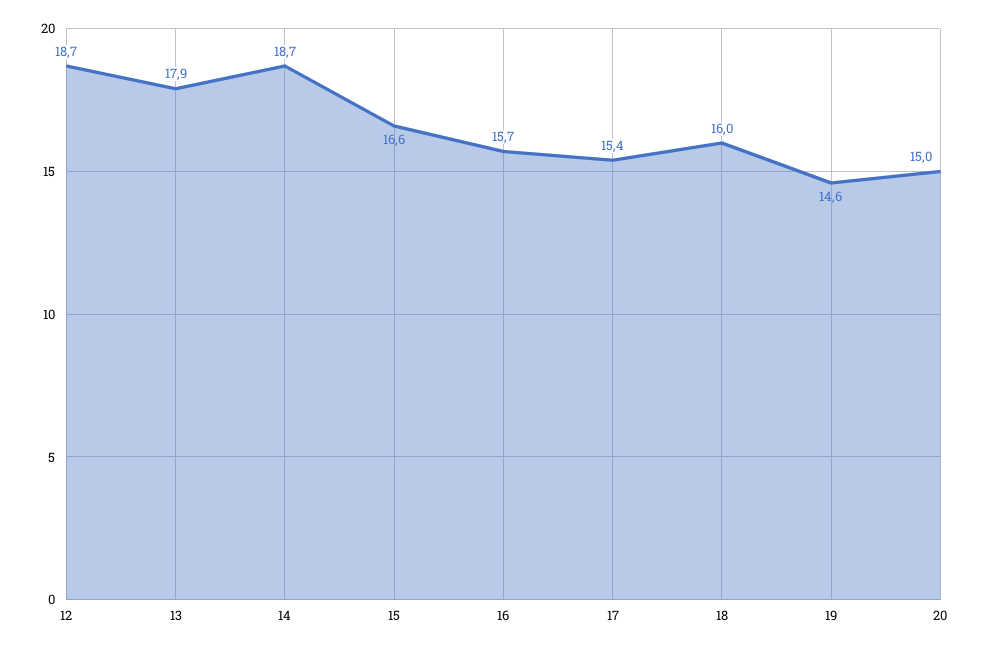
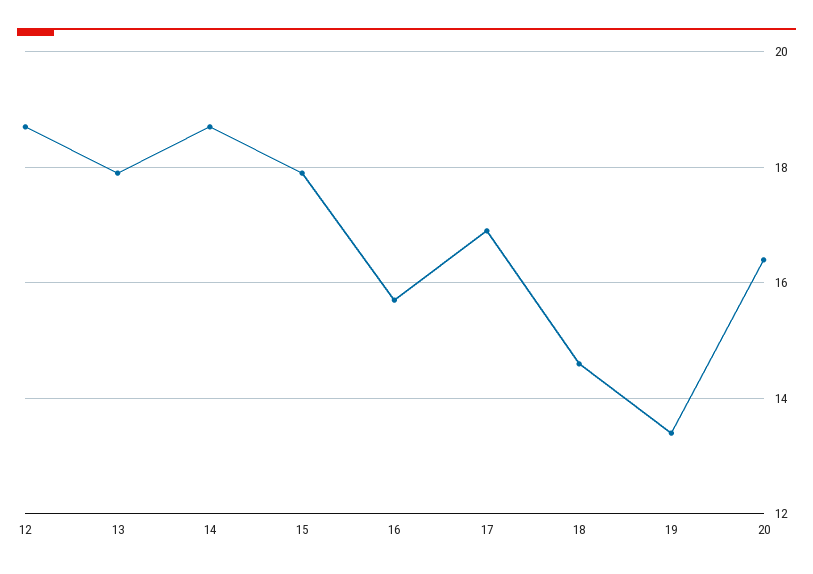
15: 16.6 -> 18
17: 15.4 -> 17
18: 16 -> 14.5
19: 14.6 -> 13.5
20: 15 -> 16.5

